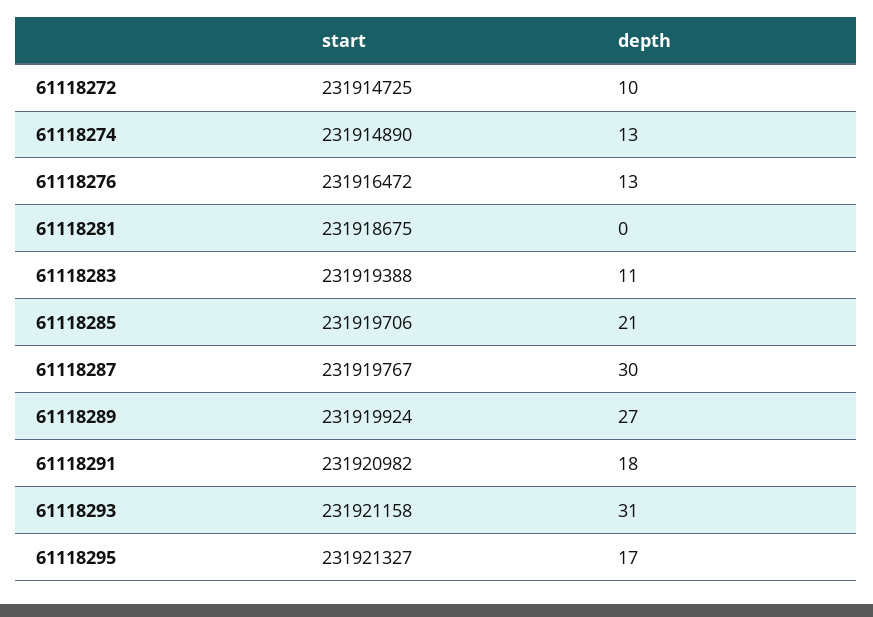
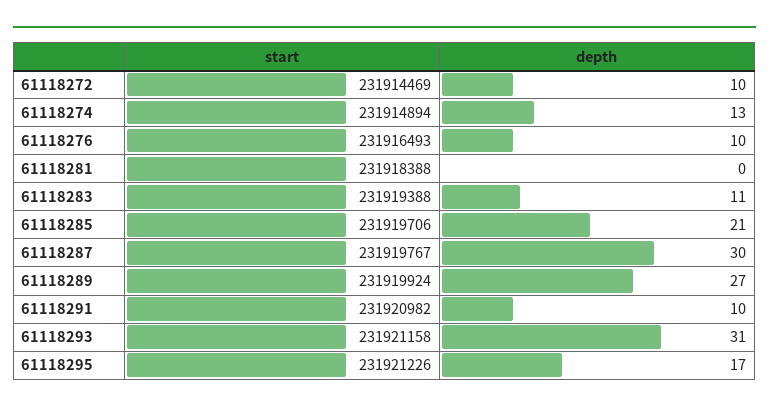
start, 61118272: 231914725 -> 231914469
start, 61118274: 231914890 -> 231914894
start, 61118276: 231916472 -> 231916493
depth, 61118276: 13 -> 10
start, 61118281: 231918675 -> 231918388
depth, 61118291: 18 -> 10
start, 61118295: 231921327 -> 231921226

